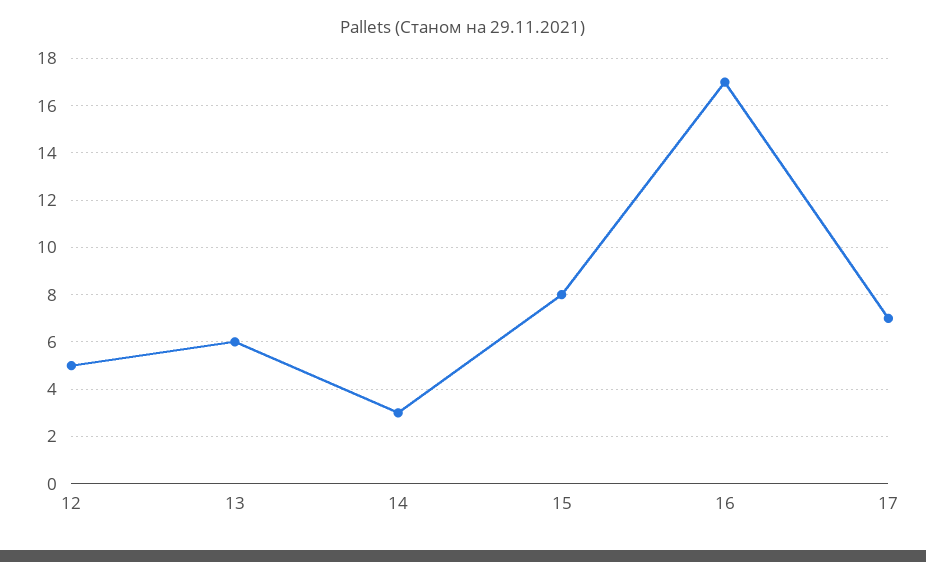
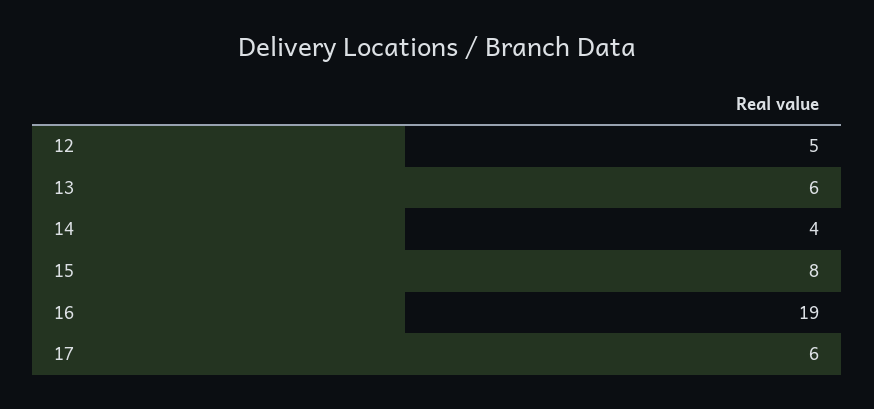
14: 3 -> 4
16: 17 -> 19
17: 7 -> 6

